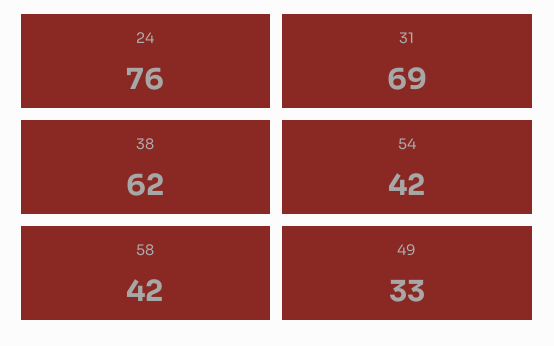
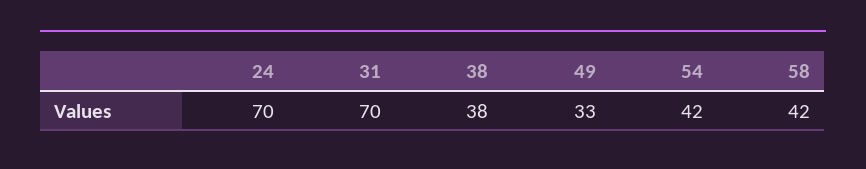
24: 76 -> 70
31: 69 -> 70
38: 62 -> 38

